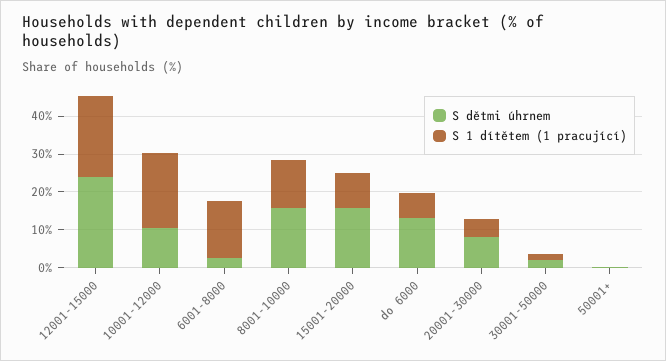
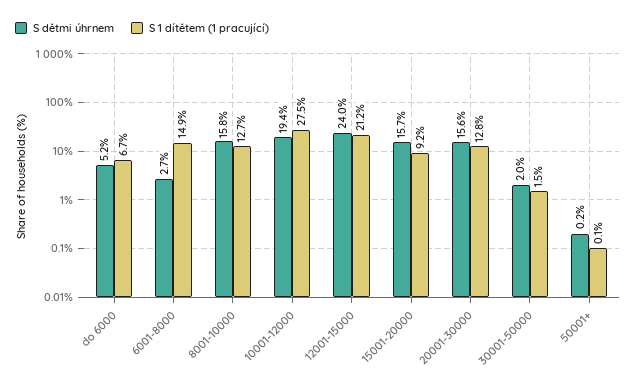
S dětmi úhrnem, 10001-12000: 10 -> 19.4
S 1 dítětem (1 pracující), 10001-12000: 20 -> 27.5
S dětmi úhrnem, do 6000: 12.5 -> 5.2
S dětmi úhrnem, 20001-30000: 7.5 -> 15.6
S 1 dítětem (1 pracující), 20001-30000: 5 -> 12.8

